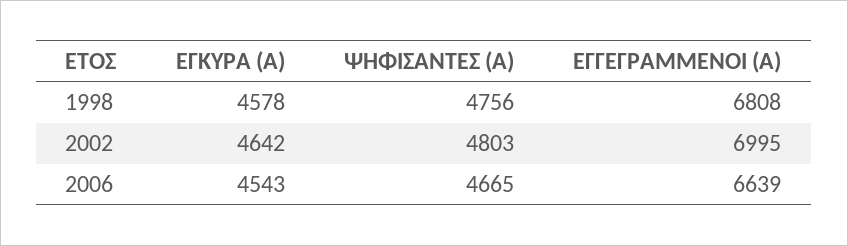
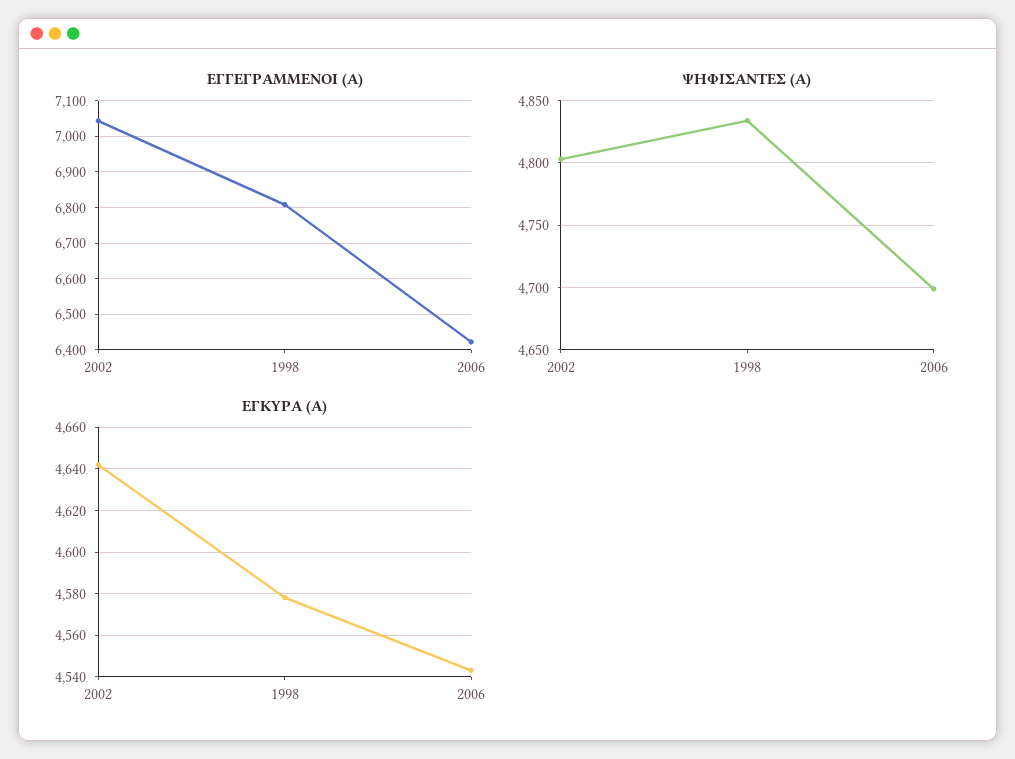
ΨΗΦΙΣΑΝΤΕΣ (Α), 1998: 4756 -> 4835
ΕΓΓΕΓΡΑΜΜΕΝΟΙ (Α), 2002: 6995 -> 7040
ΨΗΦΙΣΑΝΤΕΣ (Α), 2006: 4665 -> 4700
ΕΓΓΕΓΡΑΜΜΕΝΟΙ (Α), 2006: 6639 -> 6420

